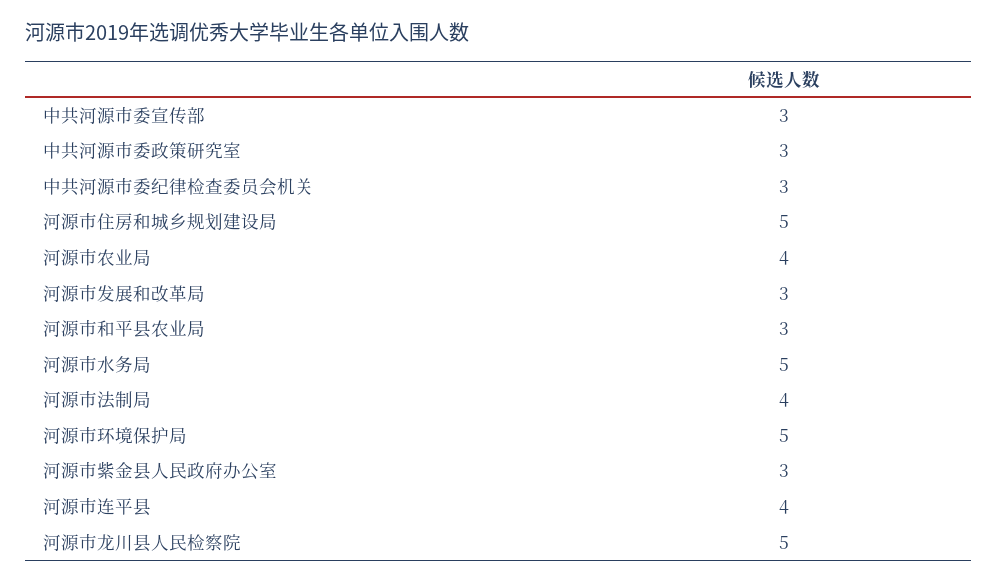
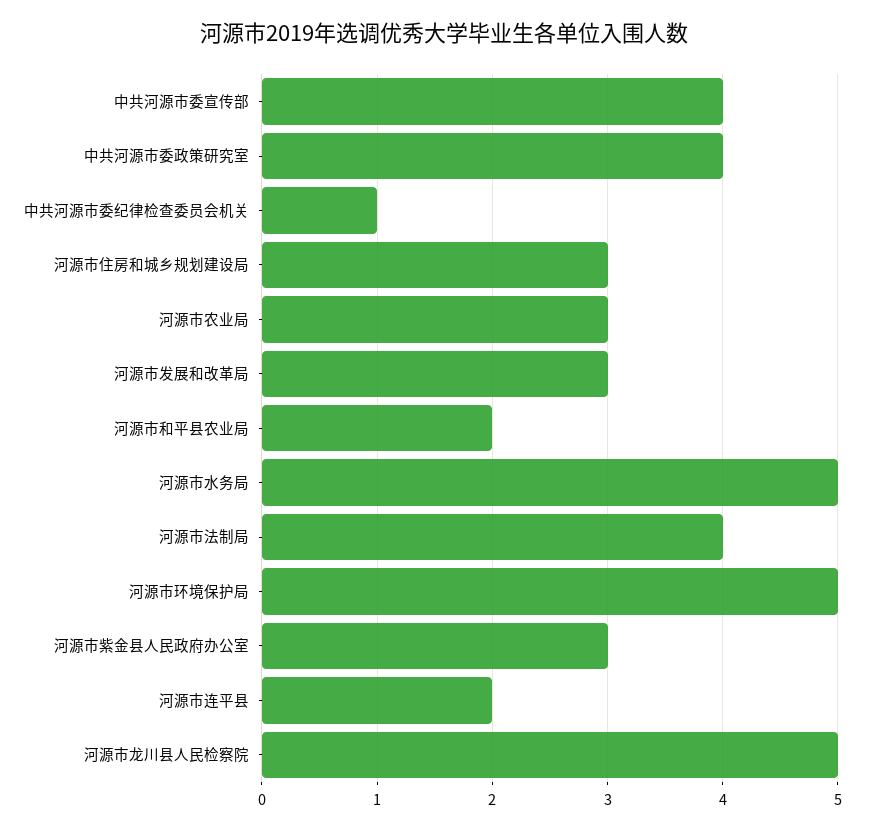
中共河源市委宣传部: 3 -> 4
中共河源市委政策研究室: 3 -> 4
中共河源市委纪律检查委员会机关: 3 -> 1
河源市住房和城乡规划建设局: 5 -> 3
河源市农业局: 4 -> 3
河源市和平县农业局: 3 -> 2
河源市连平县: 4 -> 2

